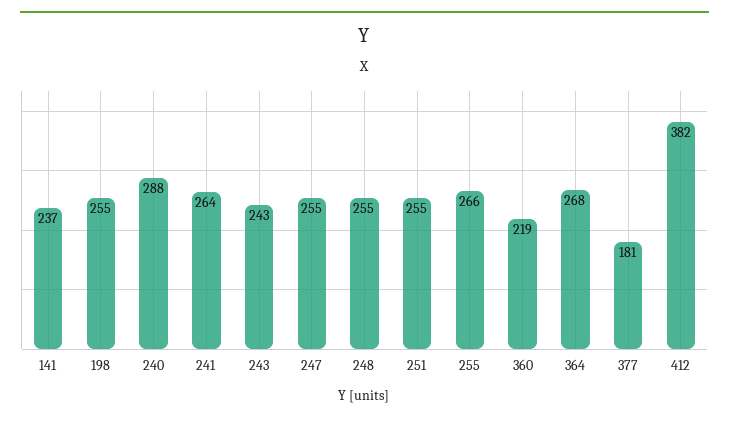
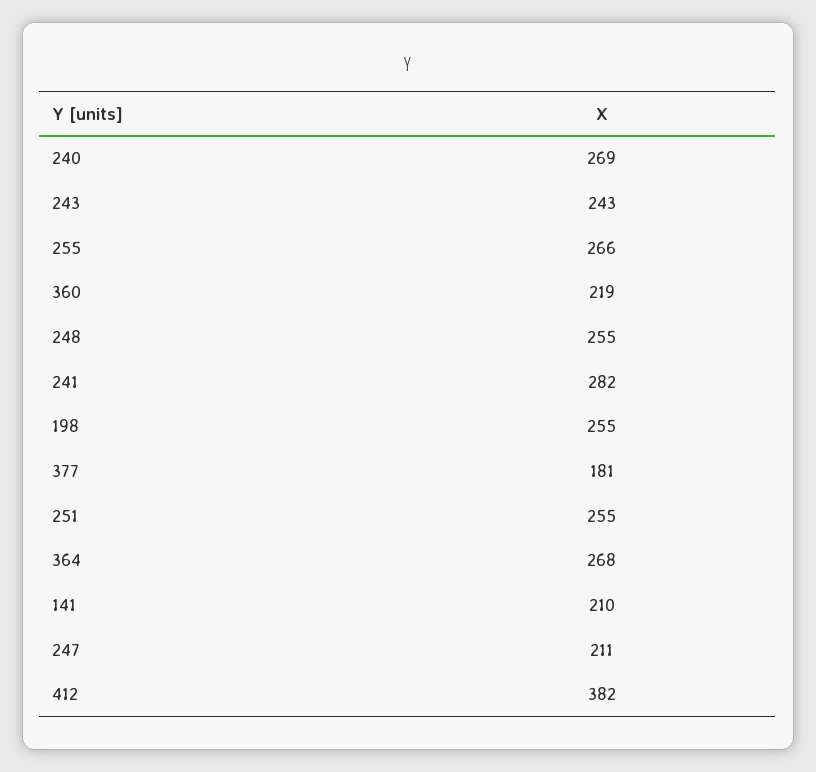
141: 237 -> 210
240: 288 -> 269
241: 264 -> 282
247: 255 -> 211

